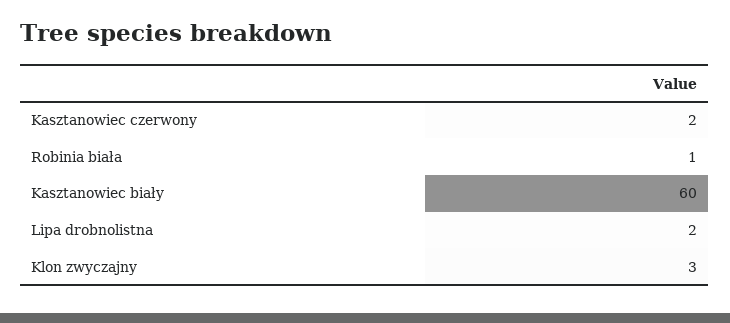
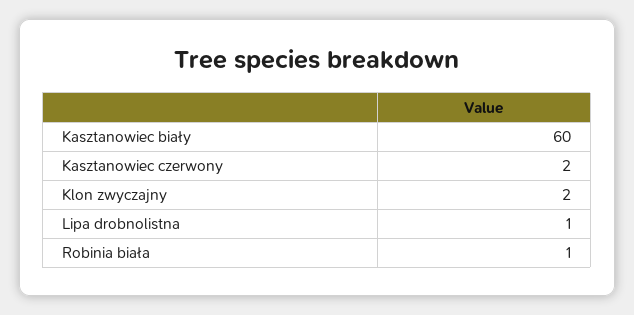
Lipa drobnolistna: 2 -> 1
Klon zwyczajny: 3 -> 2

